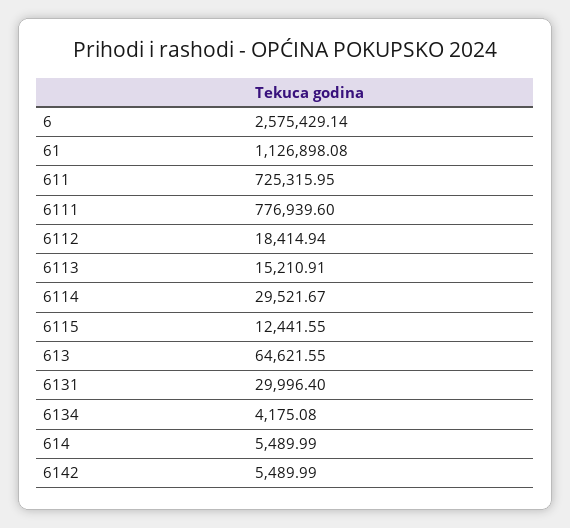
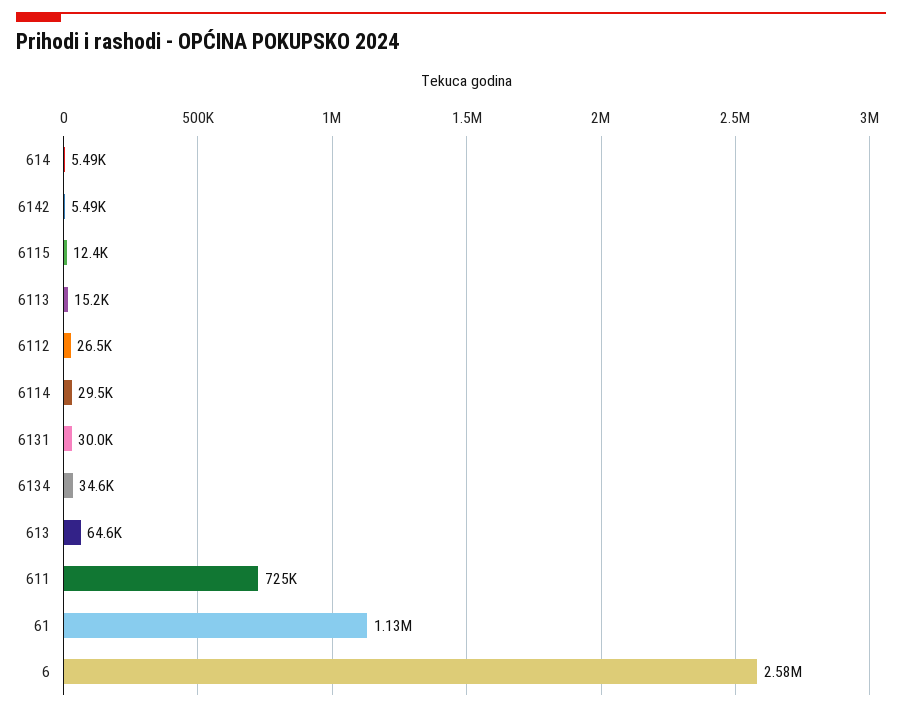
6111: 776939.6 -> none
6112: 18414.94 -> 26500
6134: 4175.08 -> 34600

